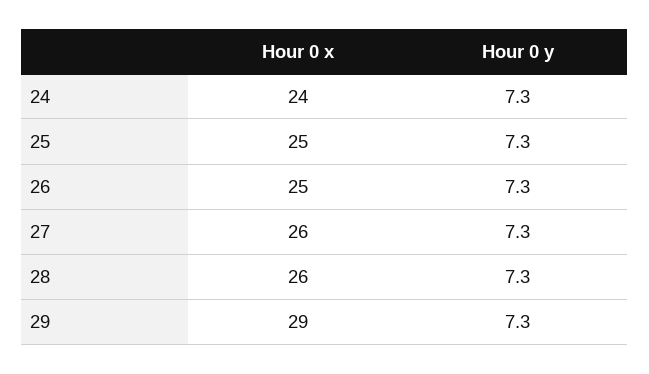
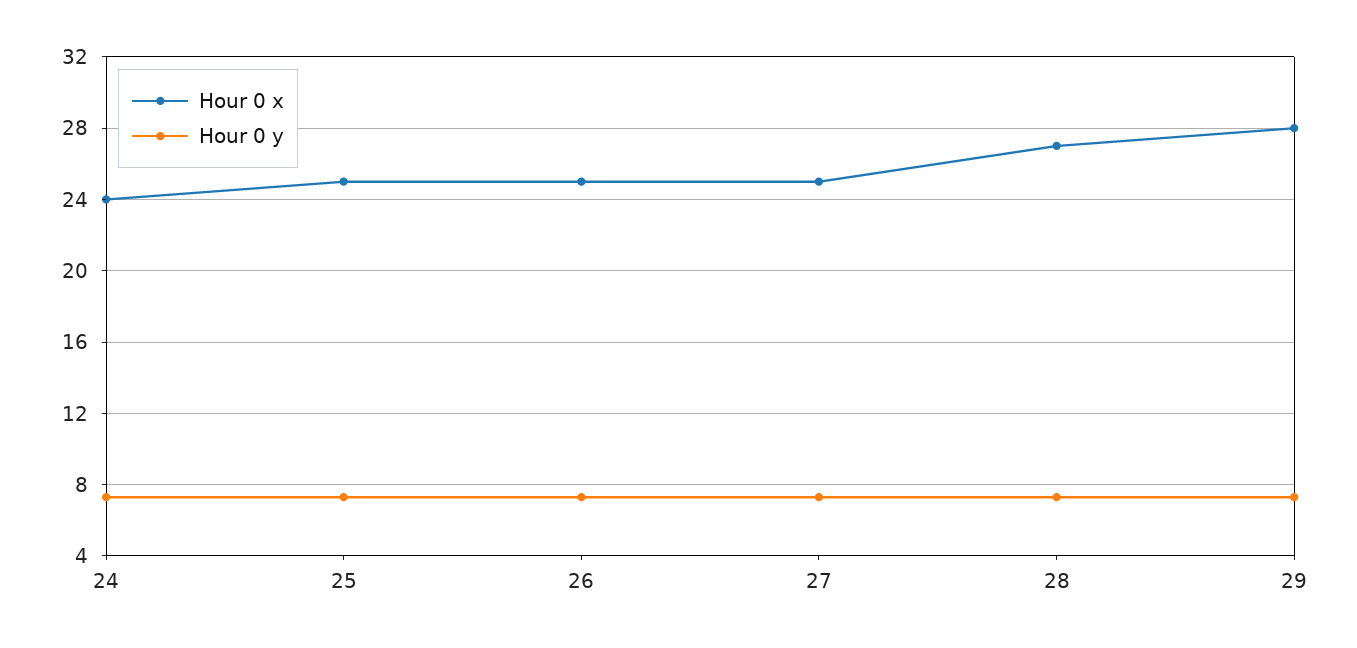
Hour 0 x, 27: 26 -> 25
Hour 0 x, 28: 26 -> 27
Hour 0 x, 29: 29 -> 28

